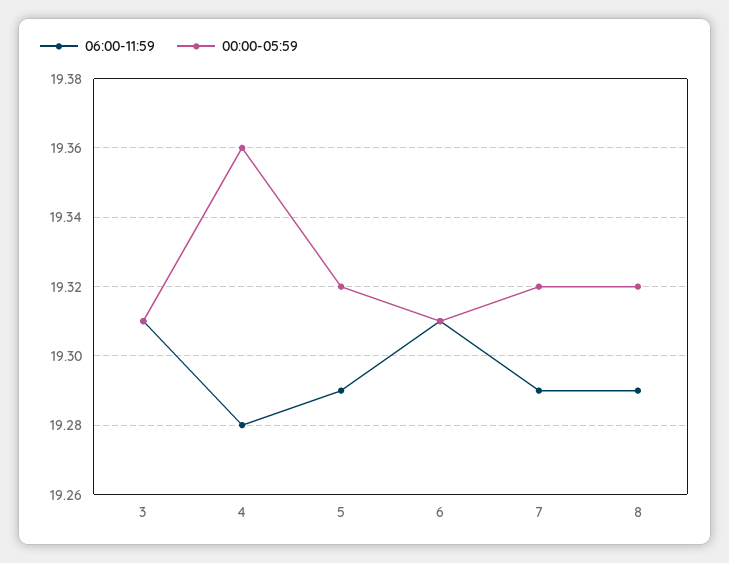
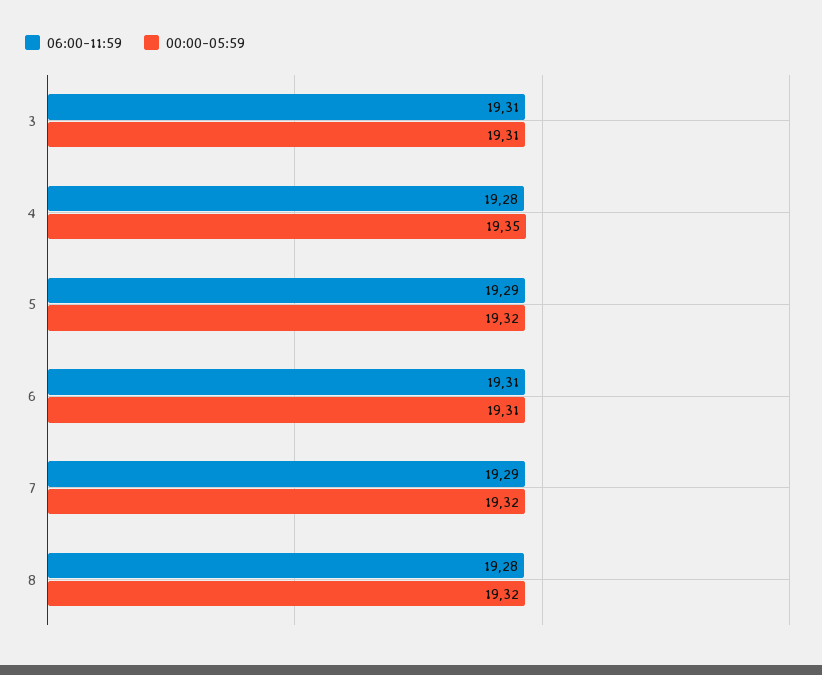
00:00-05:59, 4: 19.36 -> 19.35
06:00-11:59, 8: 19.29 -> 19.28

